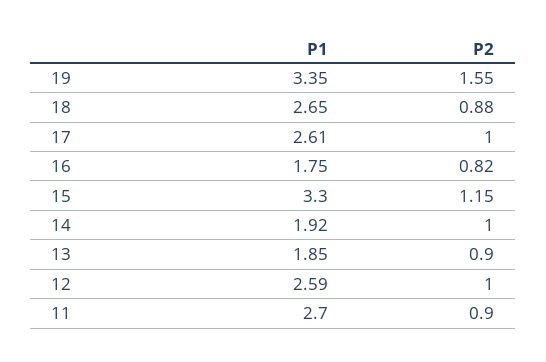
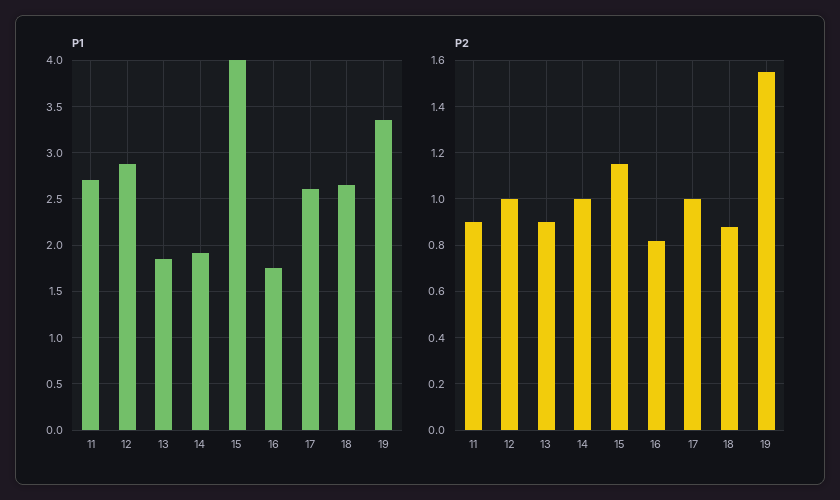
P1, 15: 3.3 -> 4
P1, 12: 2.59 -> 2.9

